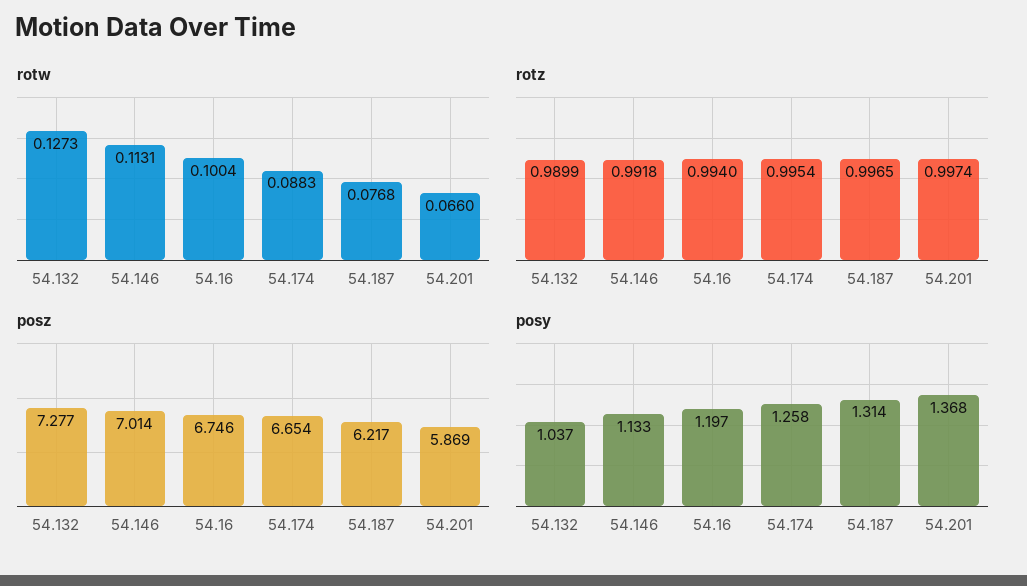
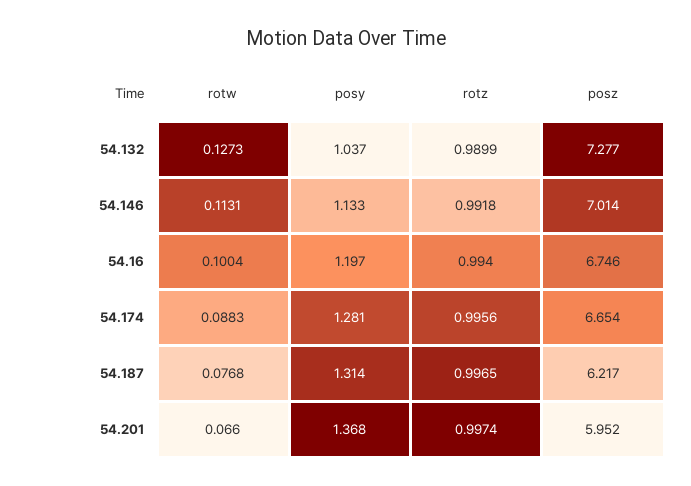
rotz, 54.174: 0.9954 -> 0.9956
posz, 54.201: 5.869 -> 5.952
posy, 54.174: 1.258 -> 1.281

